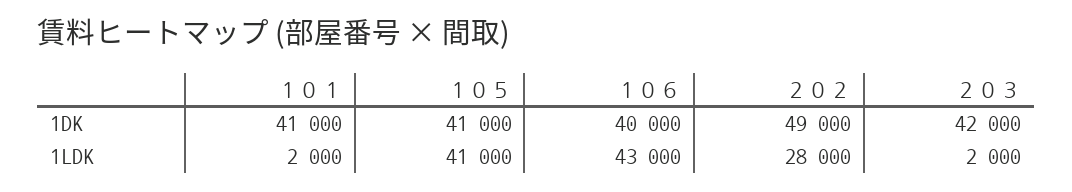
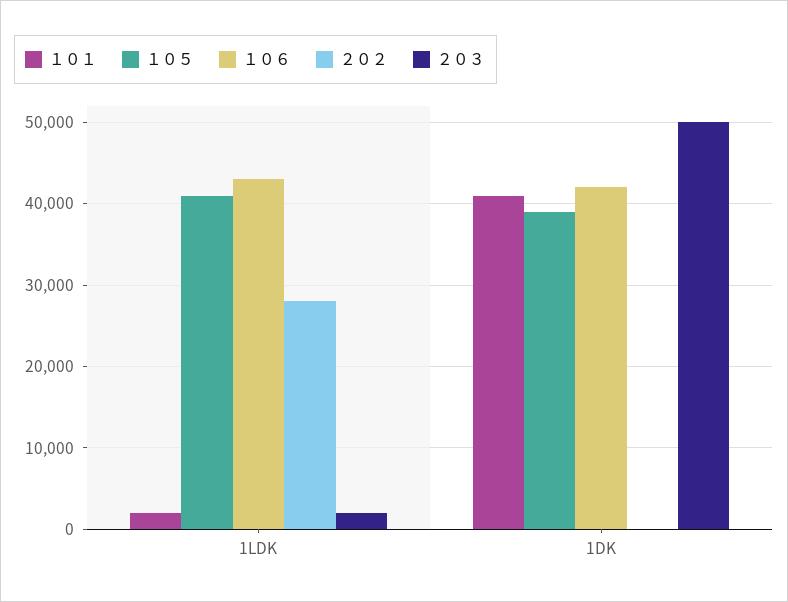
１０５, 1DK: 41000 -> 39000
１０６, 1DK: 40000 -> 42000
２０２, 1DK: 49000 -> 0
２０３, 1DK: 42000 -> 50000

